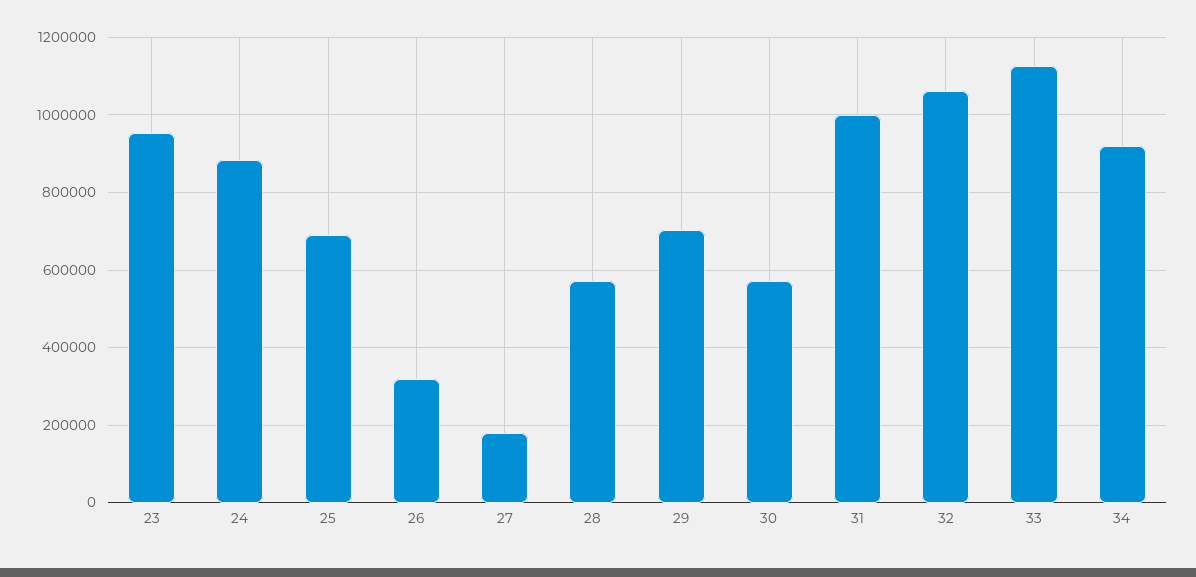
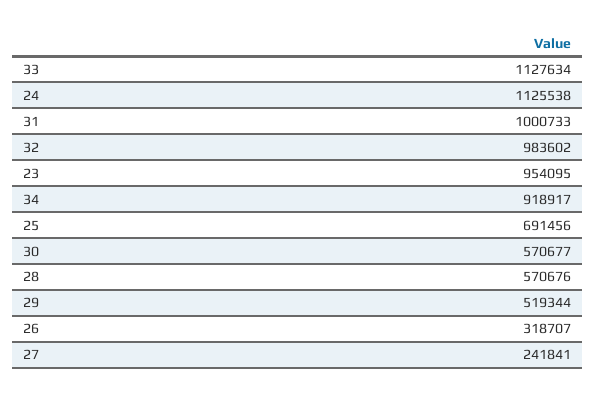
24: 880000 -> 1125538
27: 180000 -> 241841
29: 700000 -> 519344
32: 1060000 -> 983602

